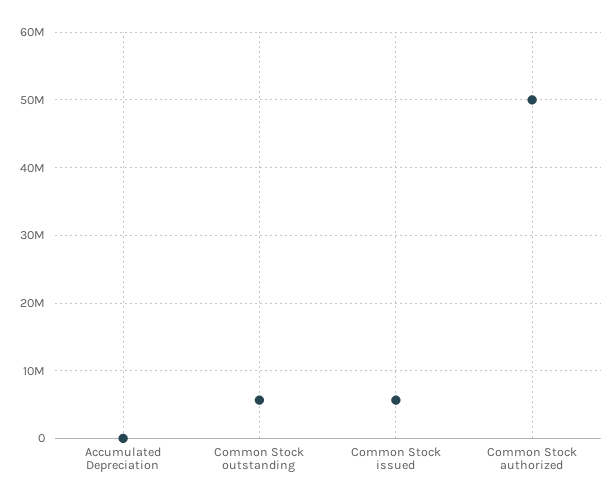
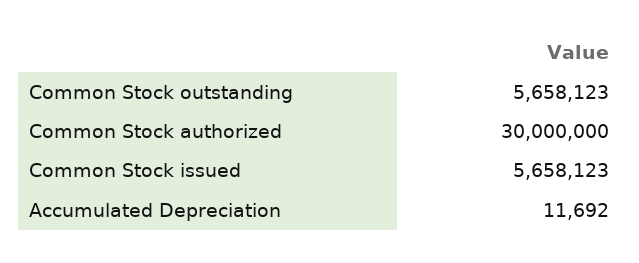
Common Stock authorized: 50000000 -> 30000000

